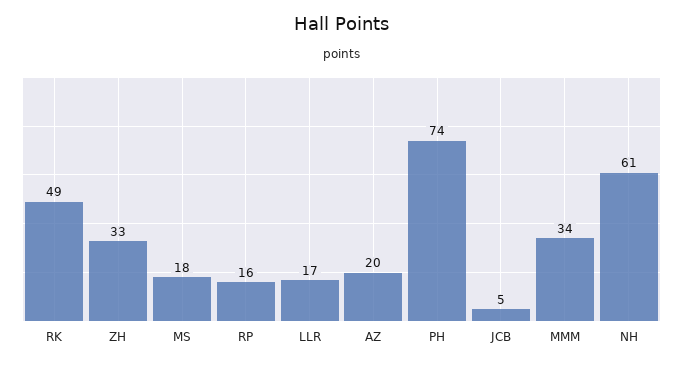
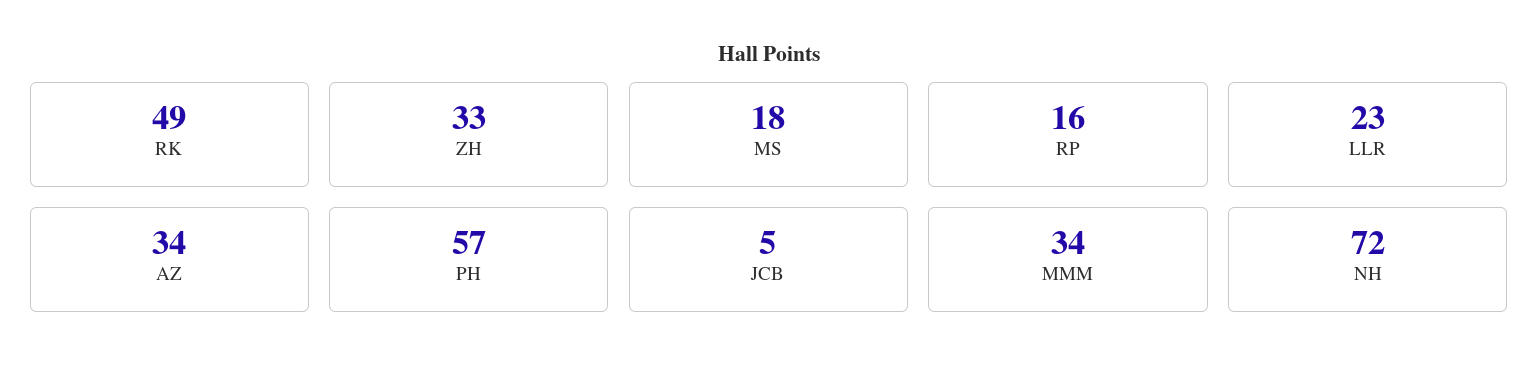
LLR: 17 -> 23
AZ: 20 -> 34
PH: 74 -> 57
NH: 61 -> 72

